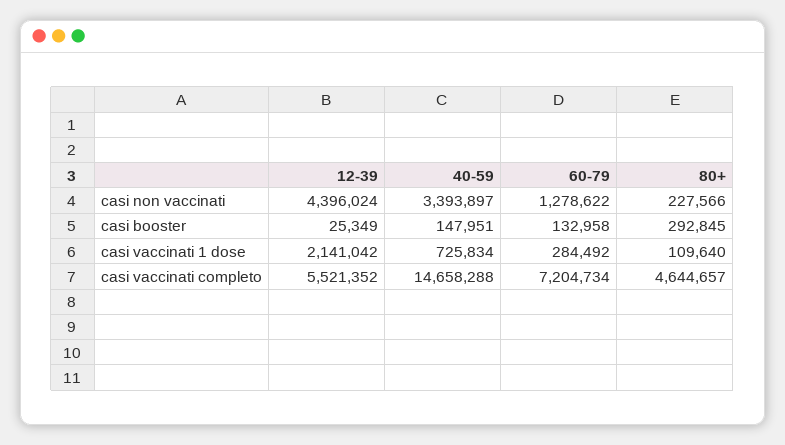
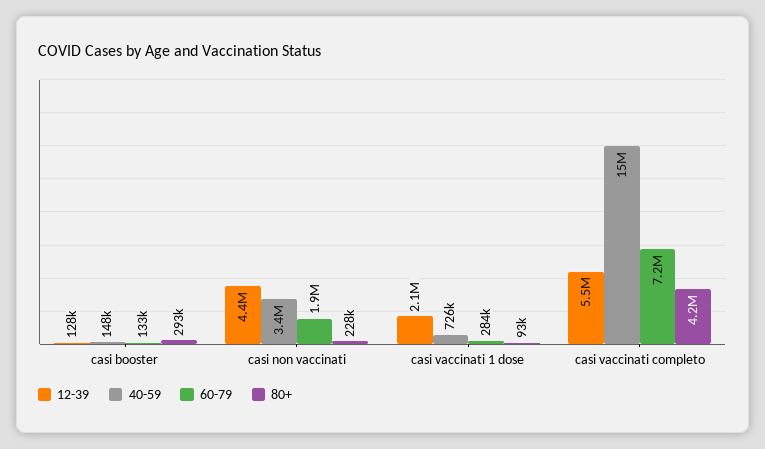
60-79, casi non vaccinati: 1278622 -> 1900000
12-39, casi booster: 25349 -> 128000
80+, casi vaccinati 1 dose: 109640 -> 93000
80+, casi vaccinati completo: 4644657 -> 4200000

